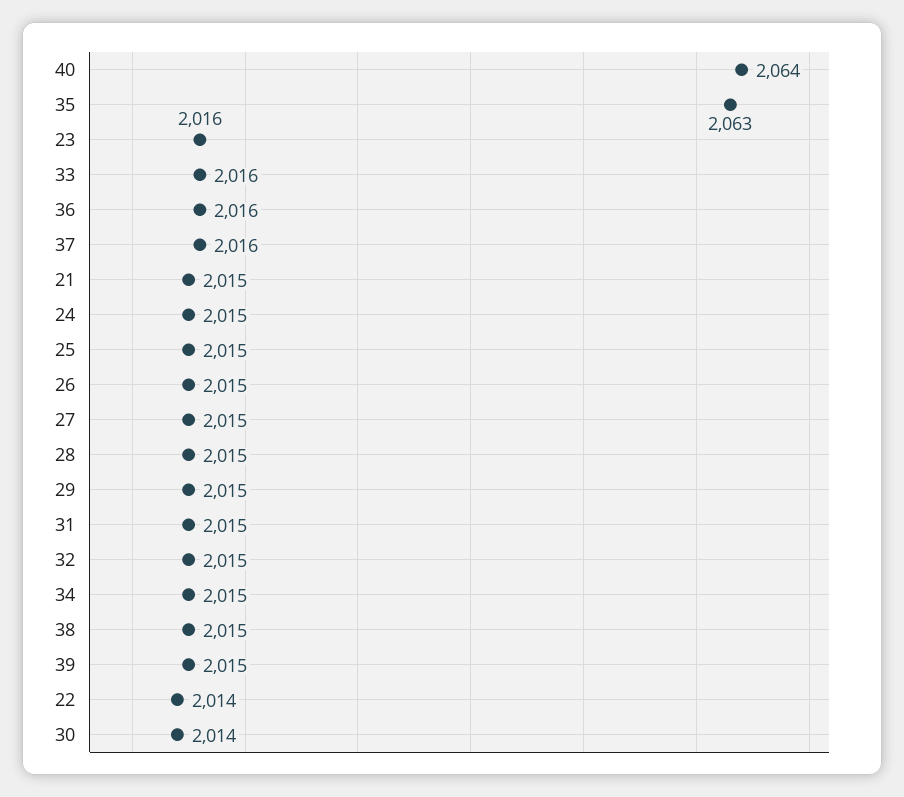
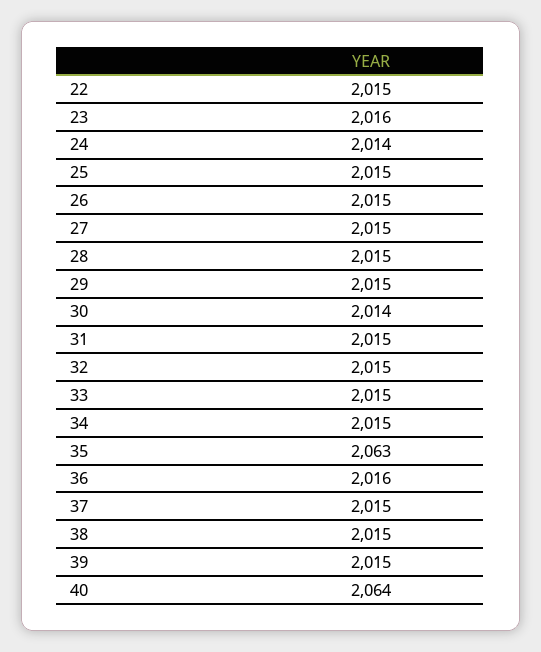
33: 2016 -> 2015
37: 2016 -> 2015
21: 2015 -> none
24: 2015 -> 2014
22: 2014 -> 2015

